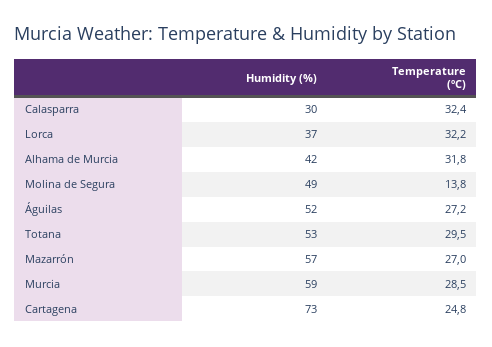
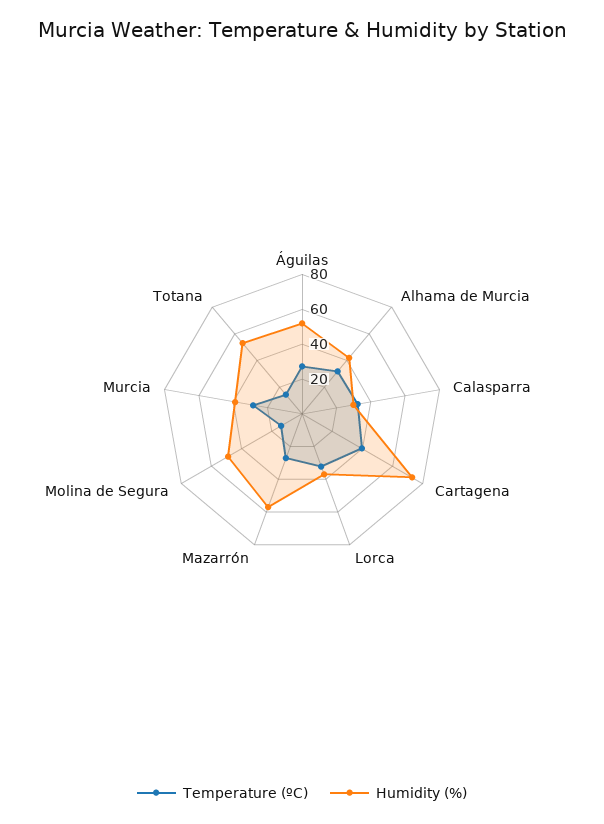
Temperature (ºC), Totana: 29.5 -> 15
Humidity (%), Murcia: 59 -> 40
Temperature (ºC), Cartagena: 24.8 -> 40

